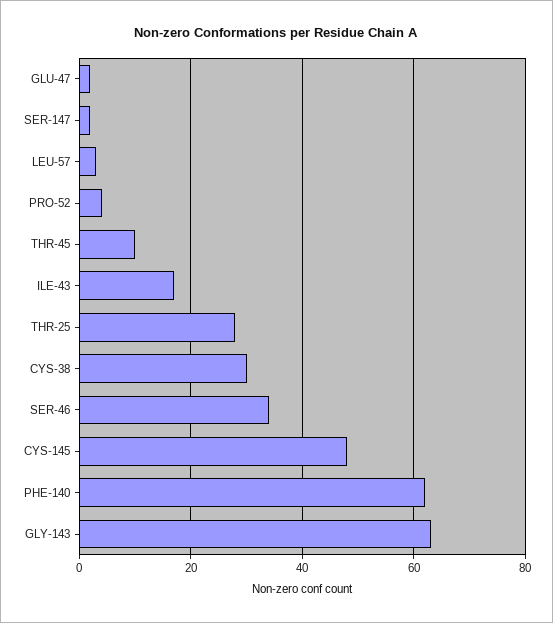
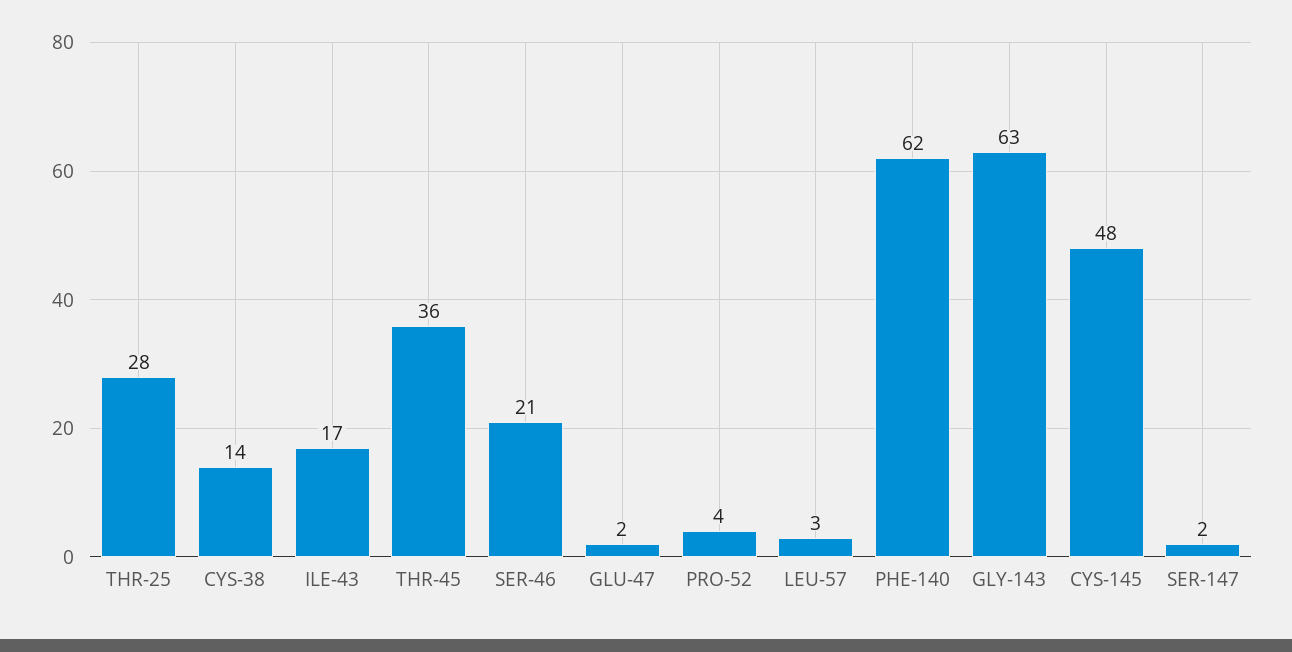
THR-45: 10 -> 36
CYS-38: 30 -> 14
SER-46: 35 -> 21

